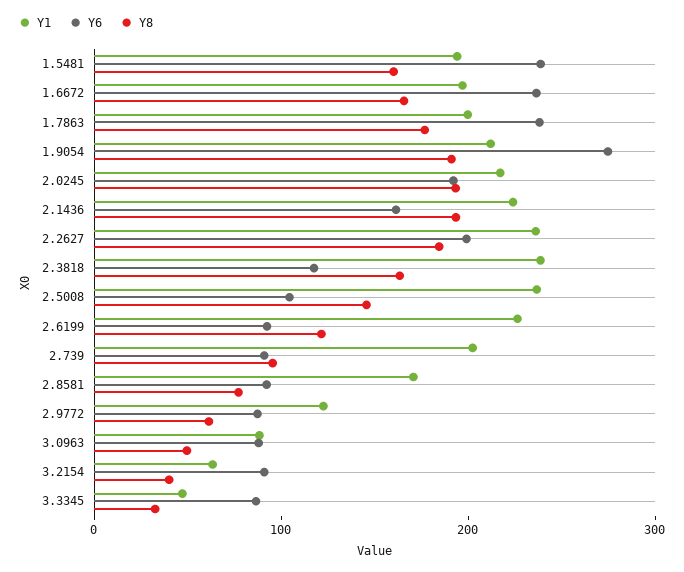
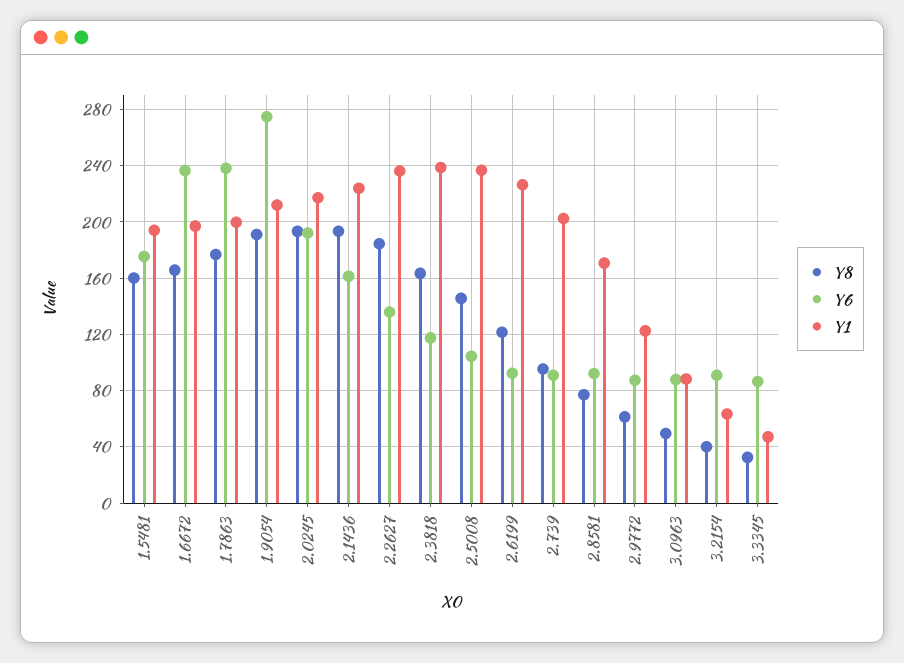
Y6, 1.5481: 240 -> 175
Y6, 2.2627: 200 -> 135

